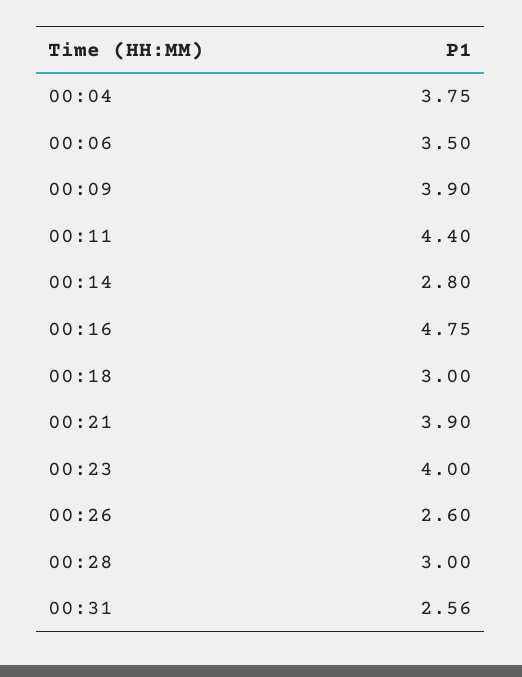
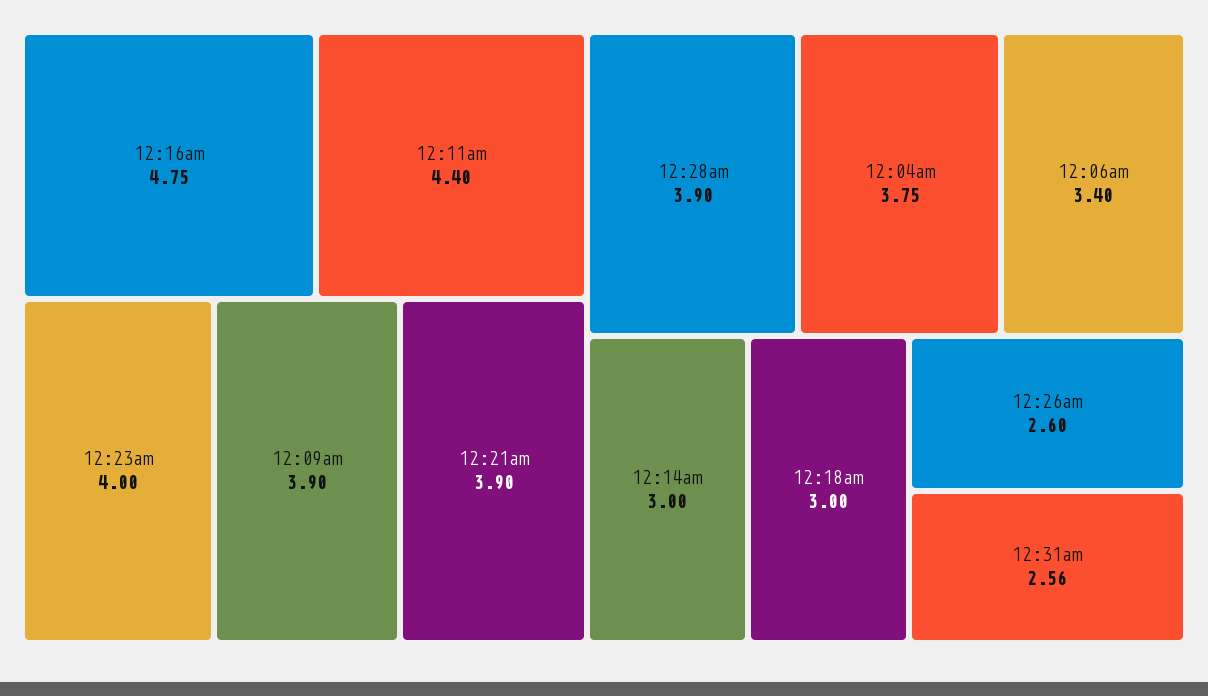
00:06: 3.5 -> 3.4
00:14: 2.8 -> 3
00:28: 3 -> 3.9

